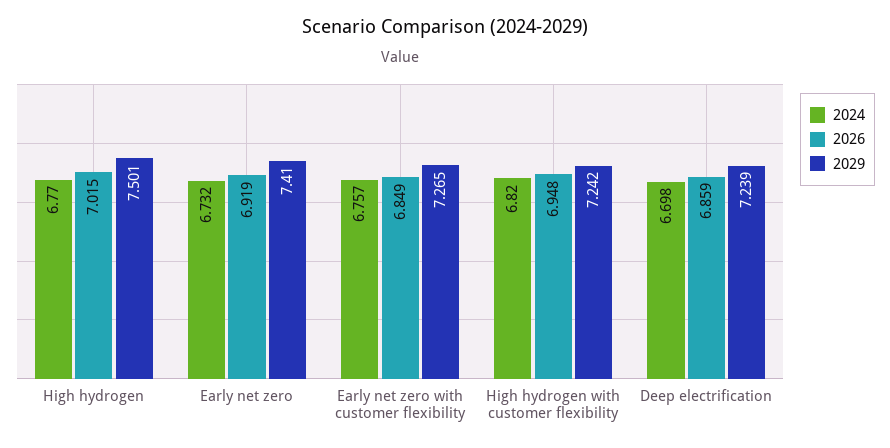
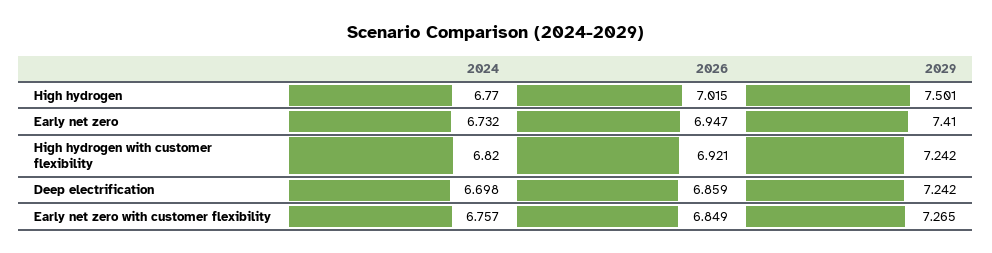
2026, Early net zero: 6.919 -> 6.947
2026, High hydrogen with customer flexibility: 6.948 -> 6.921
2029, Deep electrification: 7.239 -> 7.242

